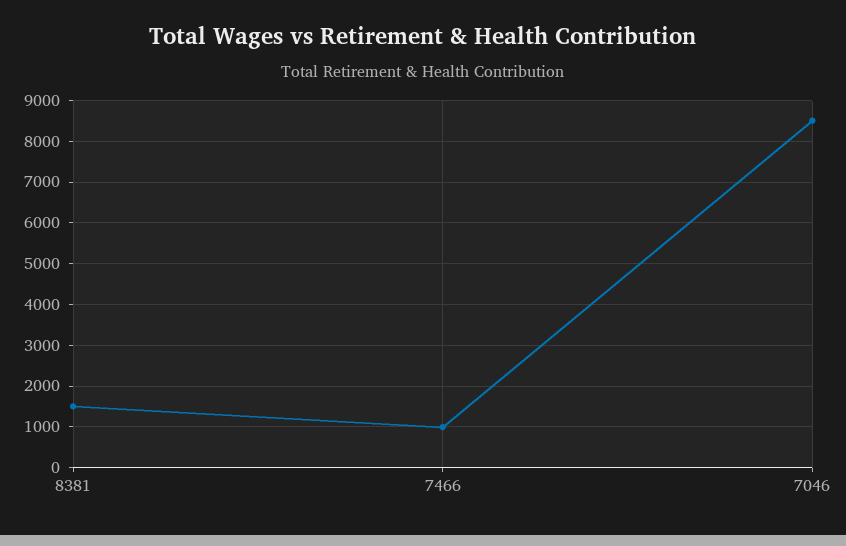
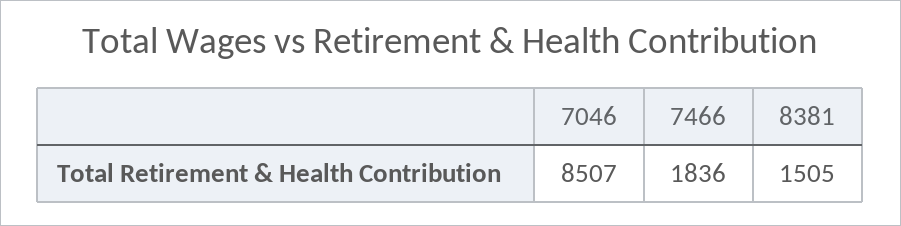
7466: 1000 -> 1836

